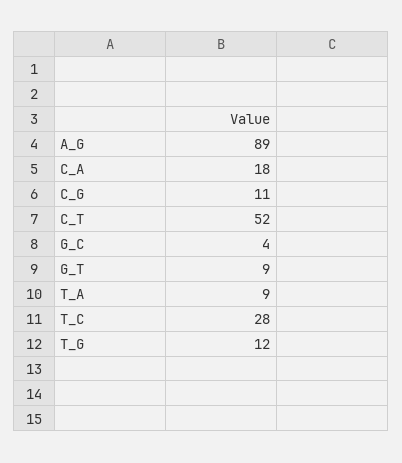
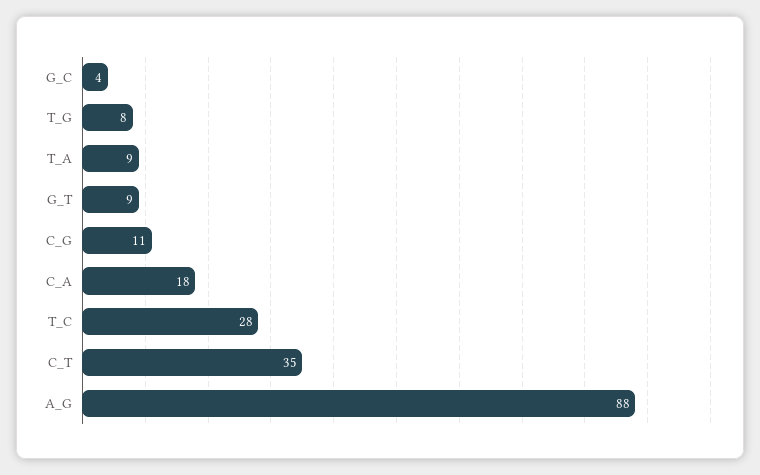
A_G: 89 -> 88
C_T: 52 -> 35
T_G: 12 -> 8

